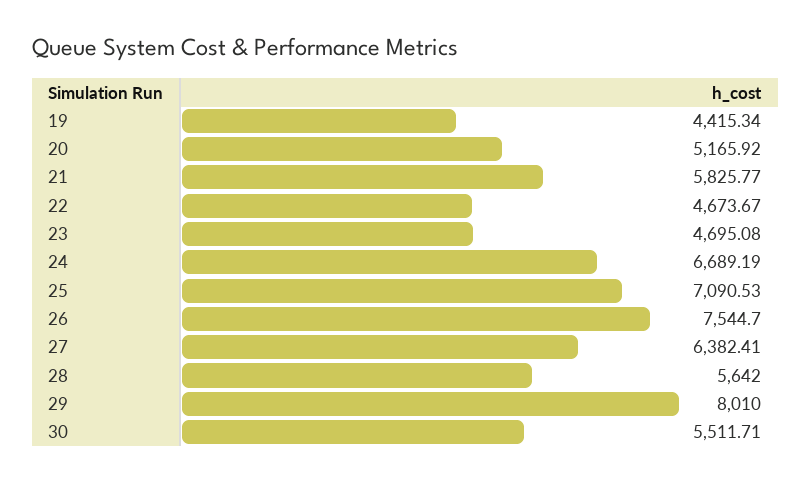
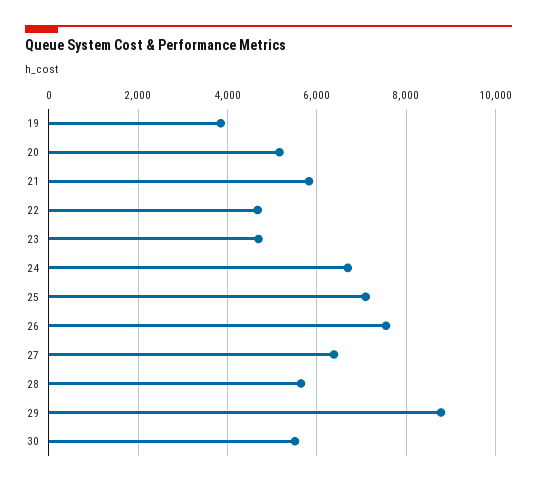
19: 4415.34 -> 3800
29: 8010 -> 8800

